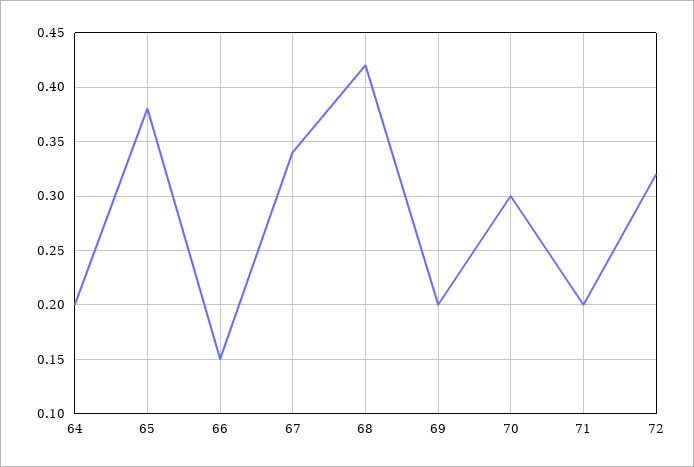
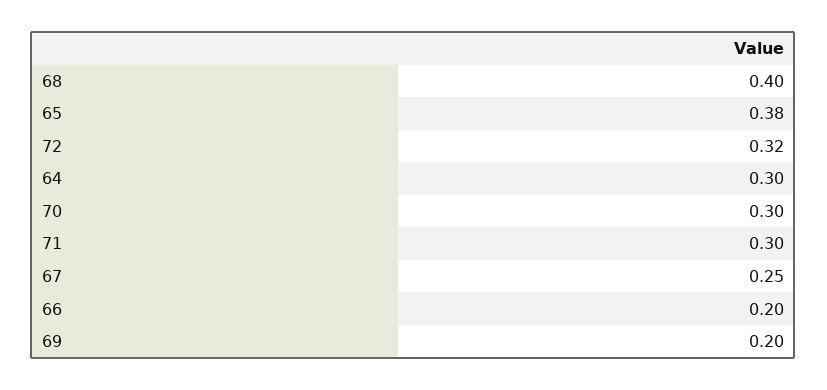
64: 0.2 -> 0.3
66: 0.15 -> 0.2
67: 0.34 -> 0.25
68: 0.42 -> 0.4
71: 0.2 -> 0.3

